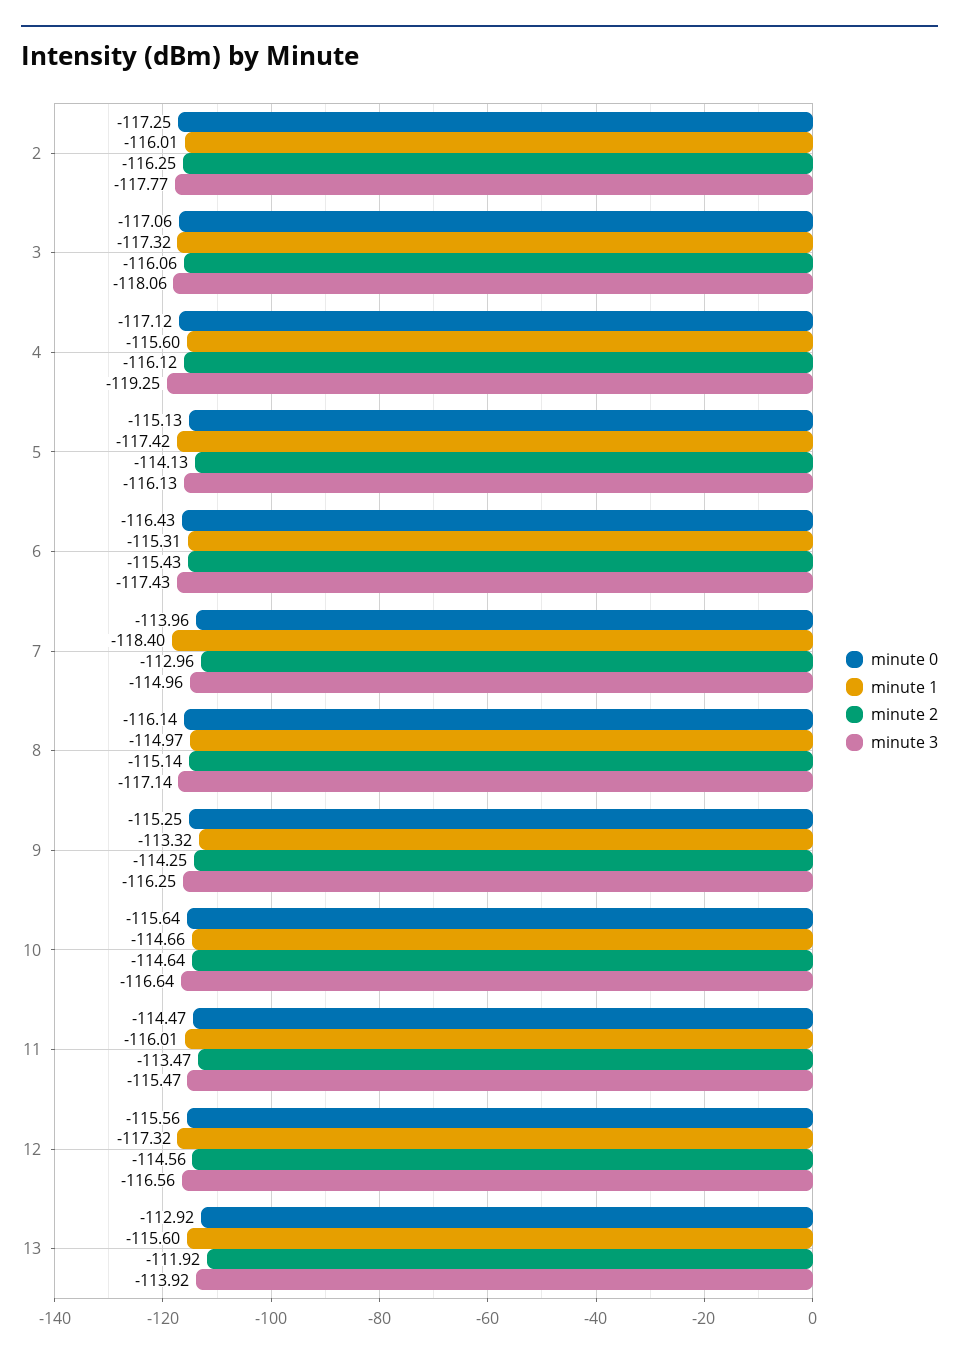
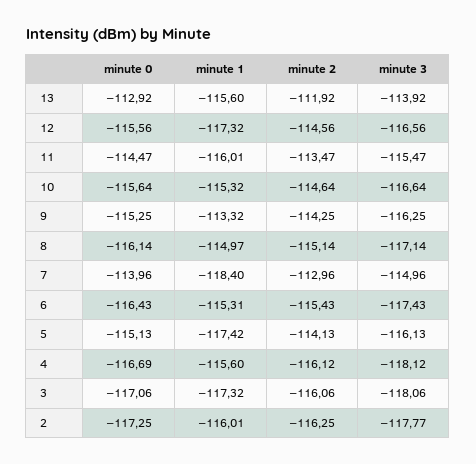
minute 0, 4: -117.12 -> -116.69
minute 3, 4: -119.25 -> -118.12
minute 1, 10: -114.66 -> -115.32

